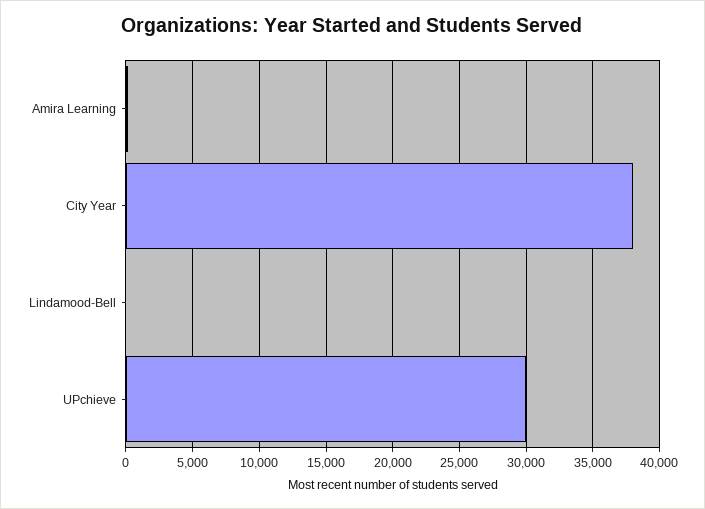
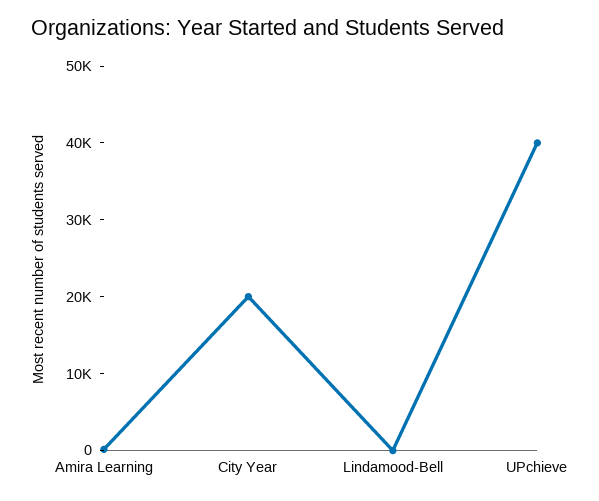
City Year: 38000 -> 20000
UPchieve: 30000 -> 40000

